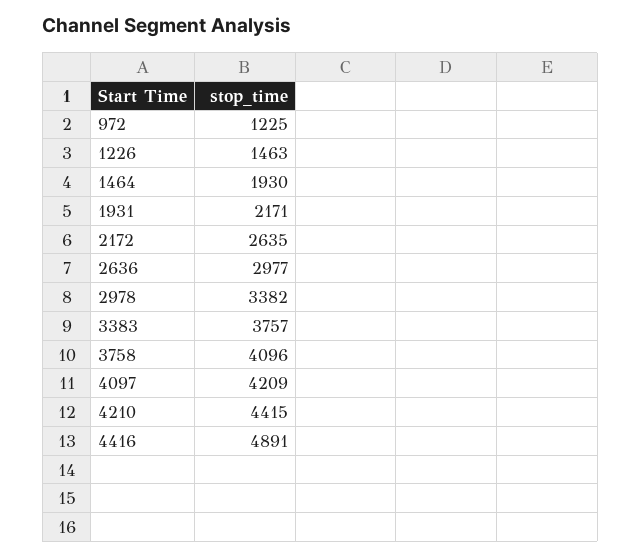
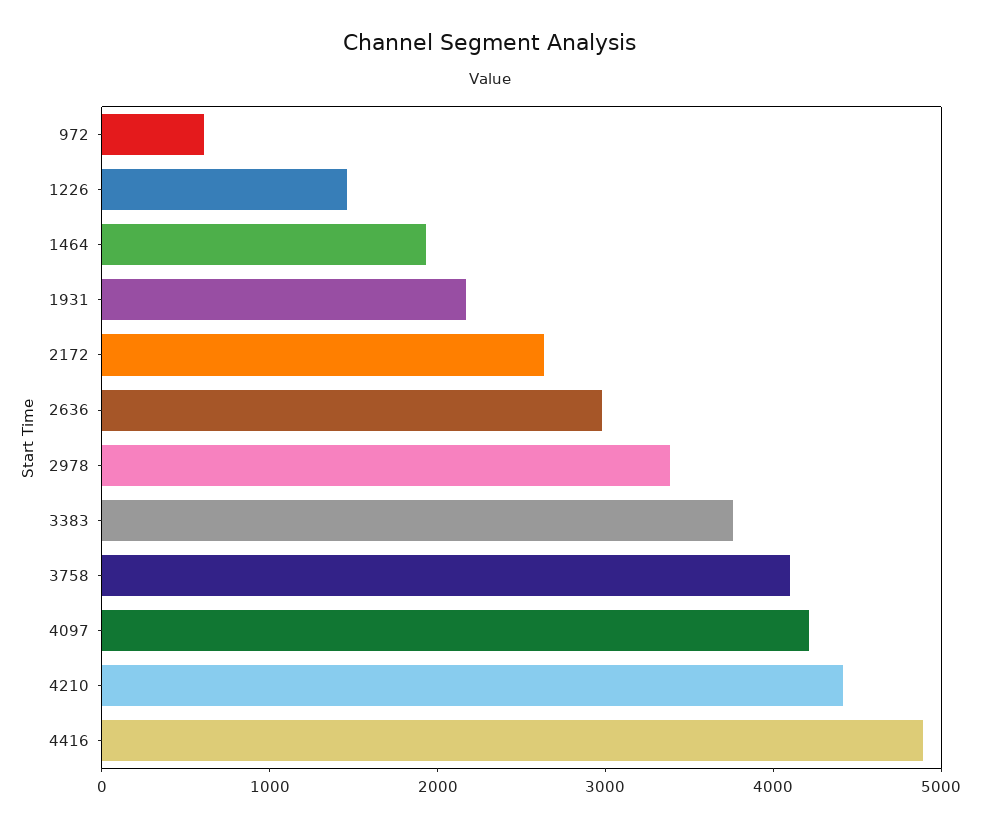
972: 1225 -> 600

